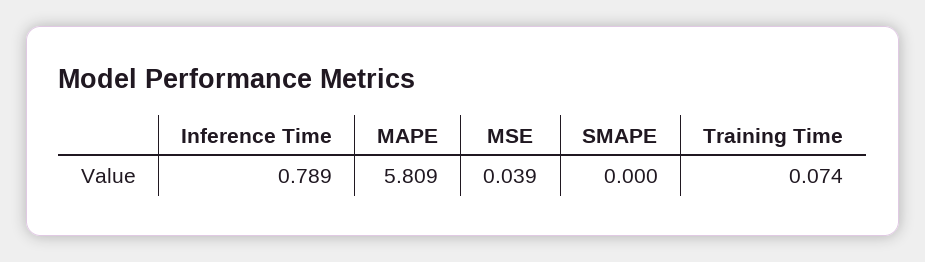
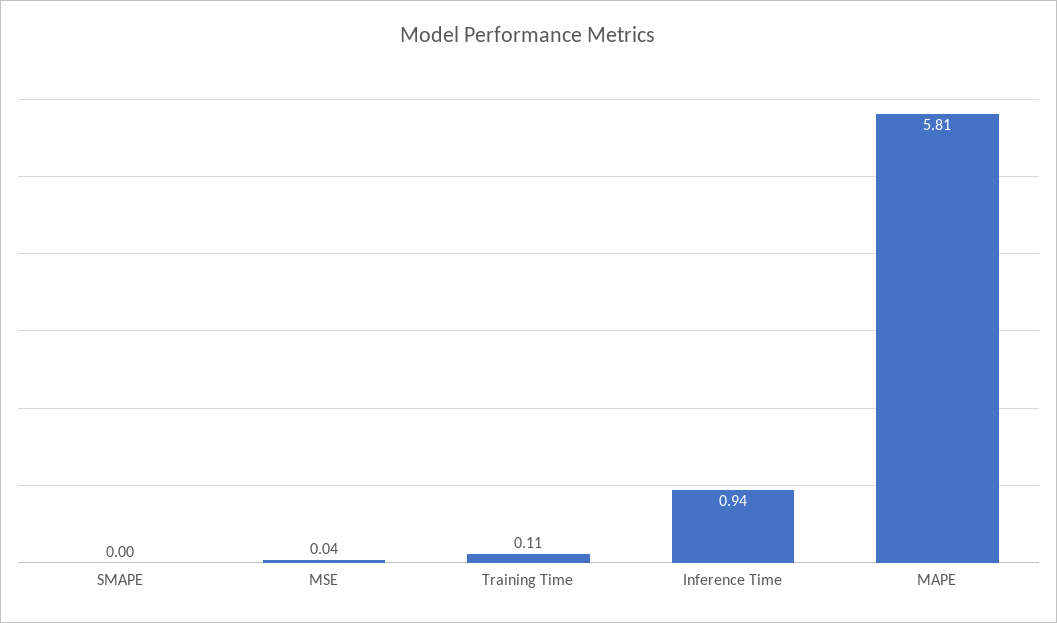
Inference Time: 0.789 -> 0.94
Training Time: 0.074 -> 0.11

